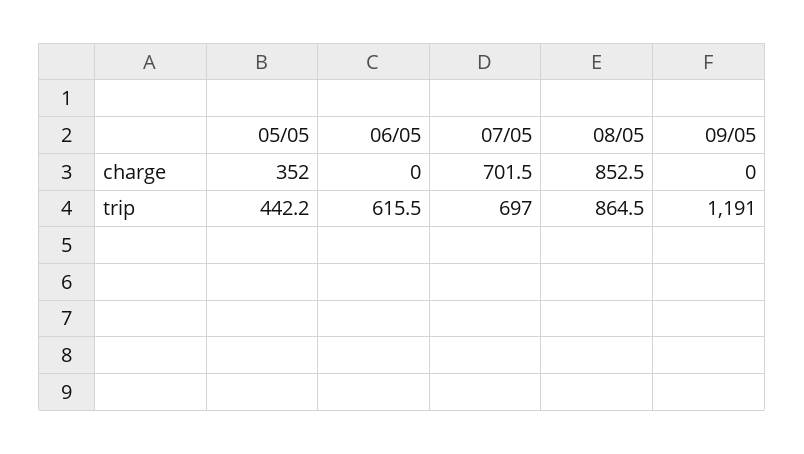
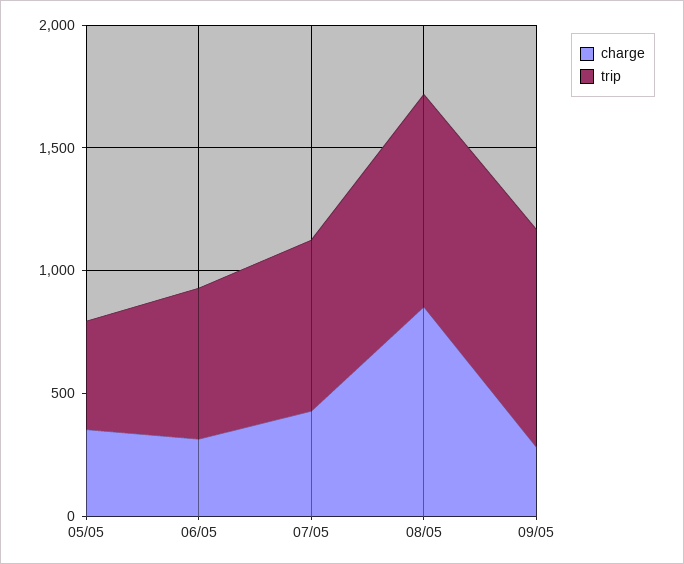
charge, 06/05: 0 -> 300
charge, 07/05: 701.5 -> 400
charge, 09/05: 0 -> 300
trip, 09/05: 1191 -> 900

